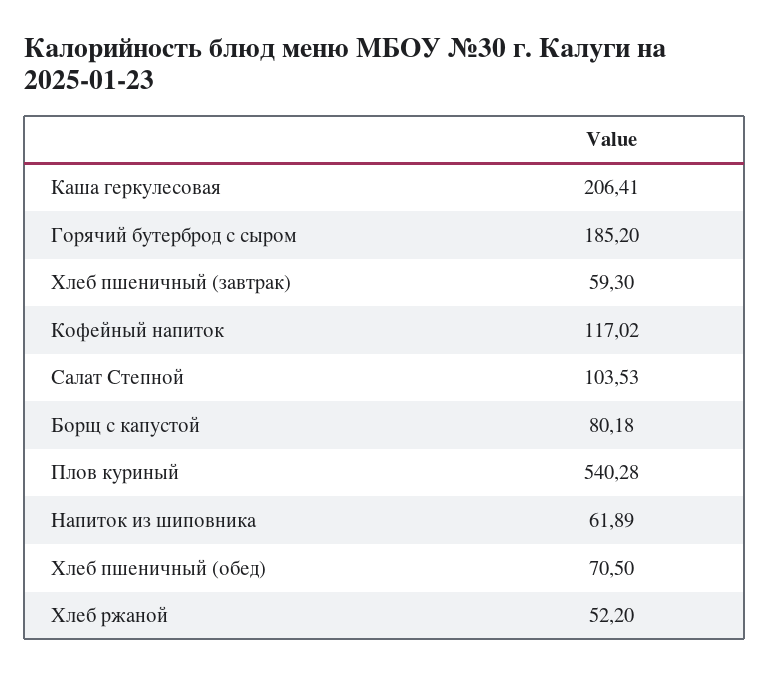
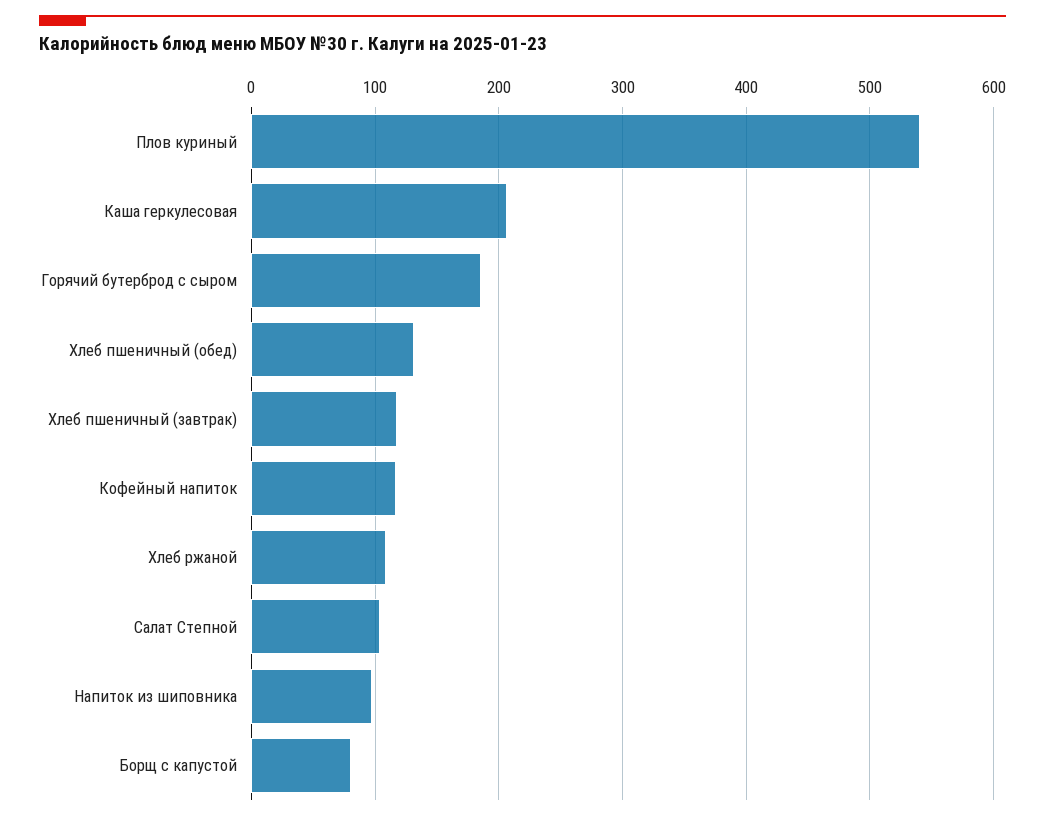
Хлеб пшеничный (завтрак): 59.3 -> 120
Напиток из шиповника: 61.89 -> 100
Хлеб пшеничный (обед): 70.5 -> 130
Хлеб ржаной: 52.2 -> 110

